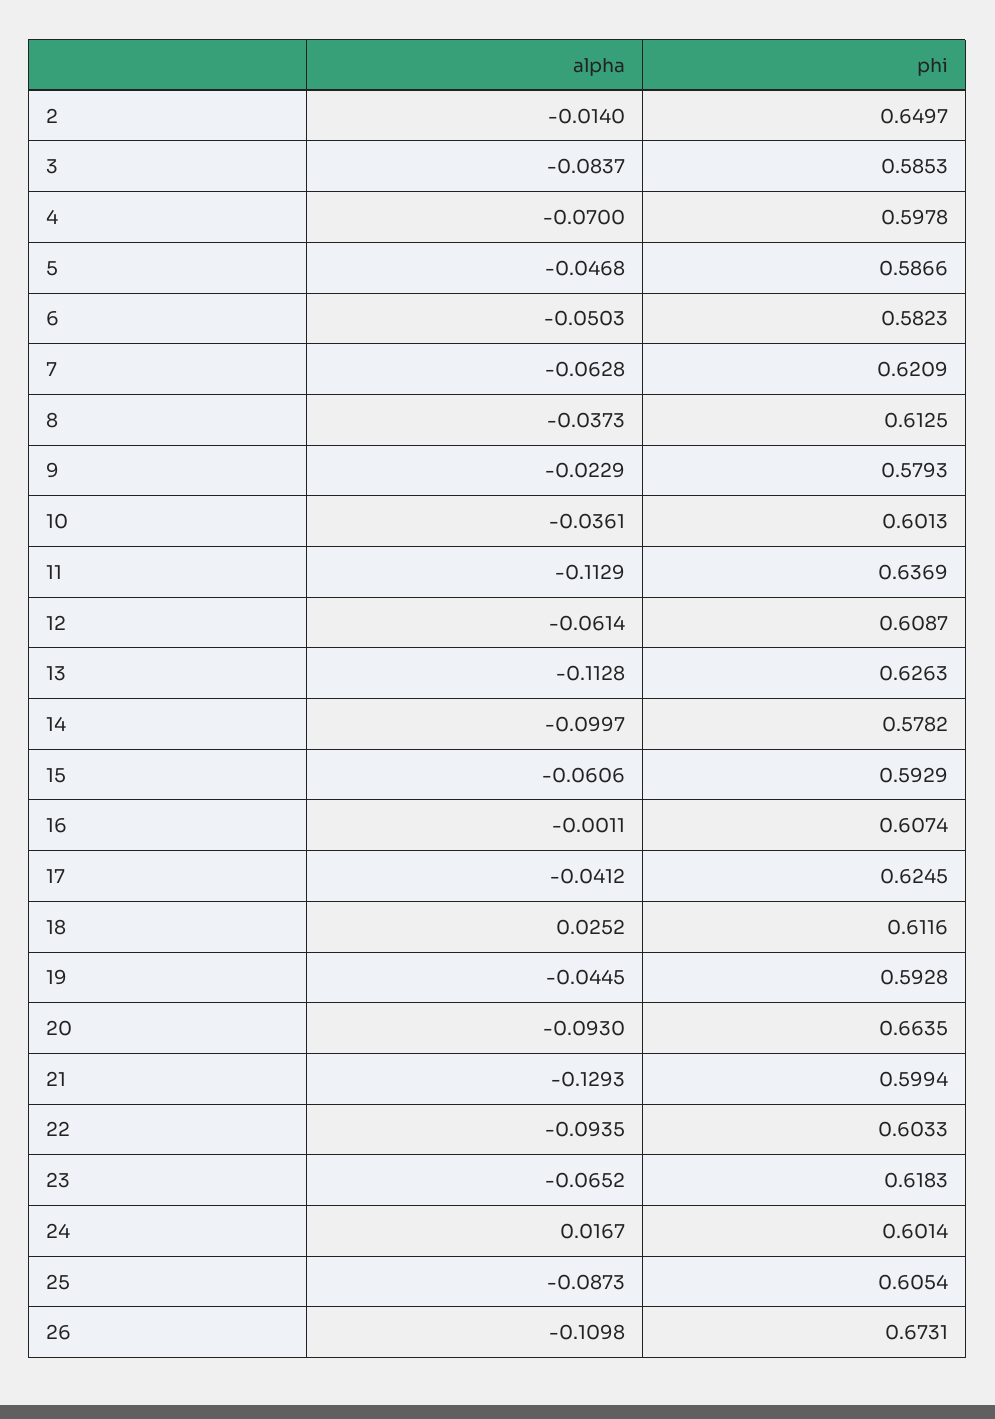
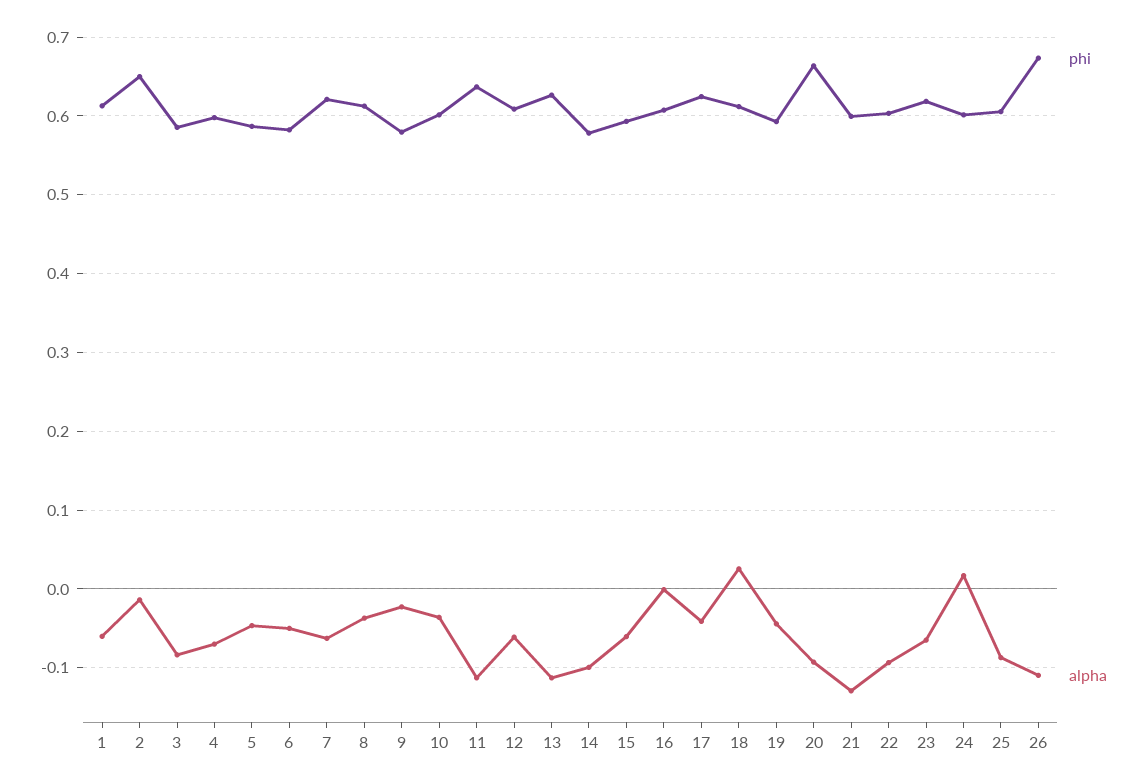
phi, 1: none -> 0.61
alpha, 1: none -> -0.06

